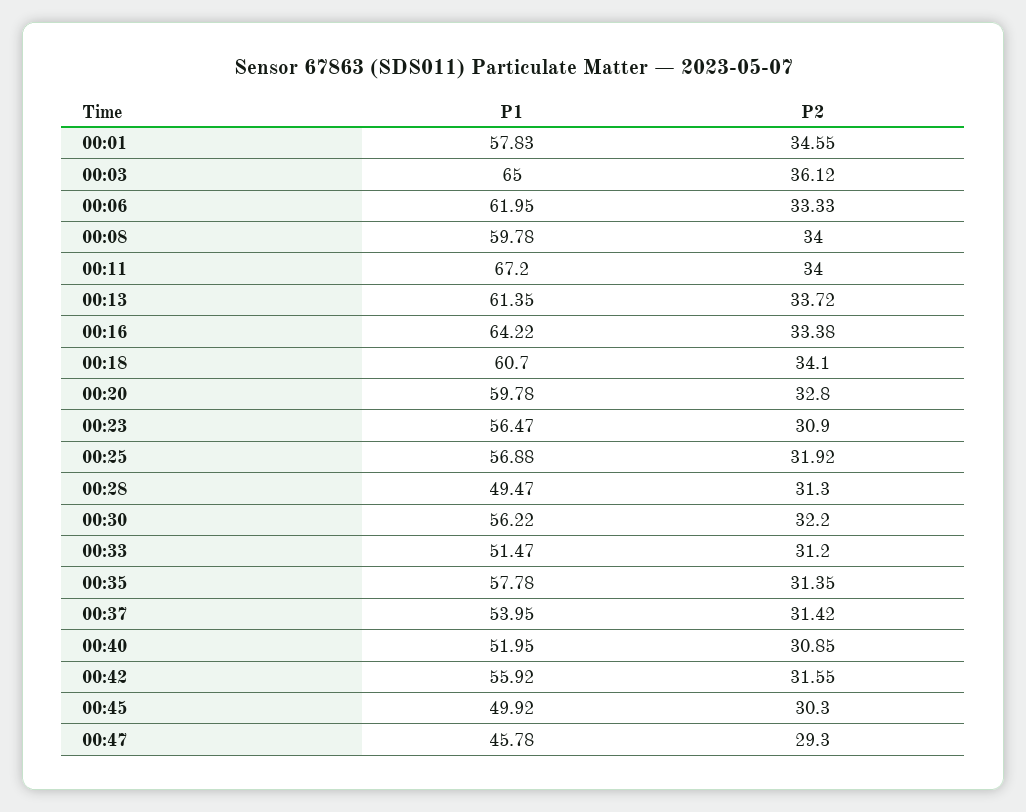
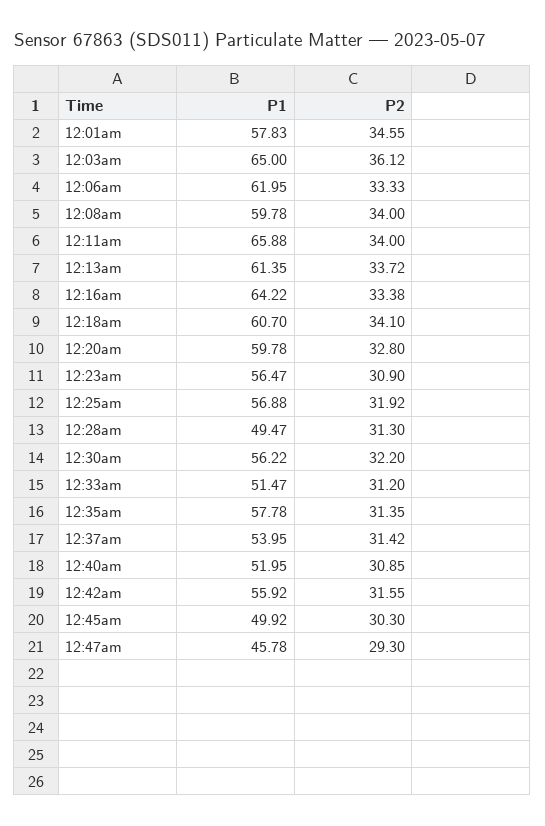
P1, 00:11: 67.2 -> 65.88

